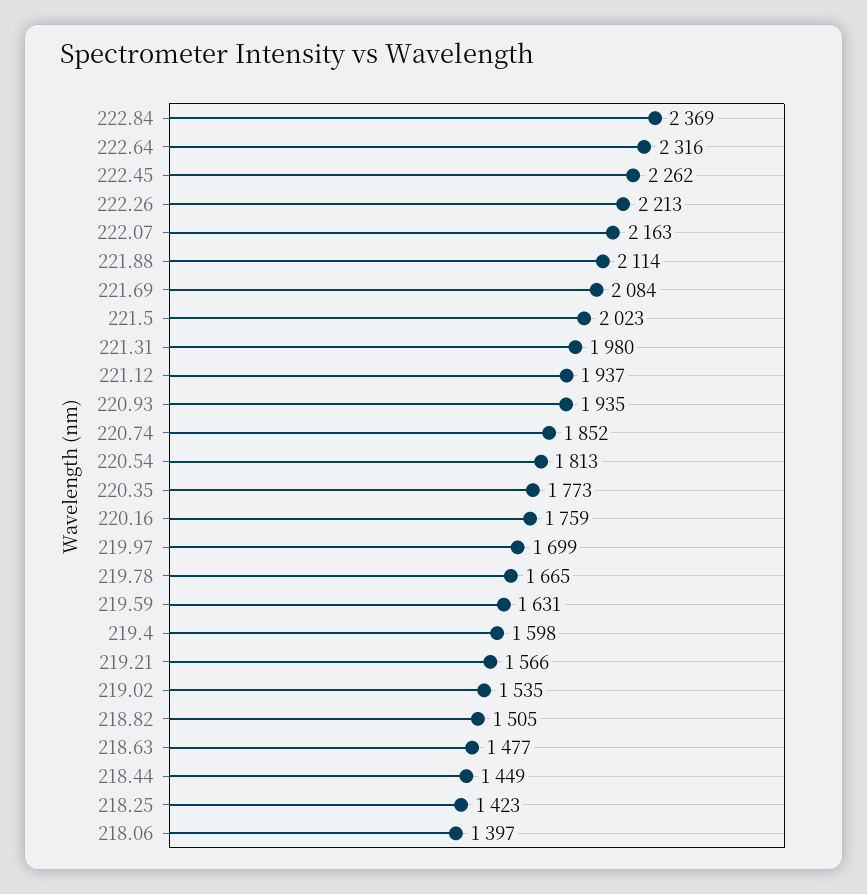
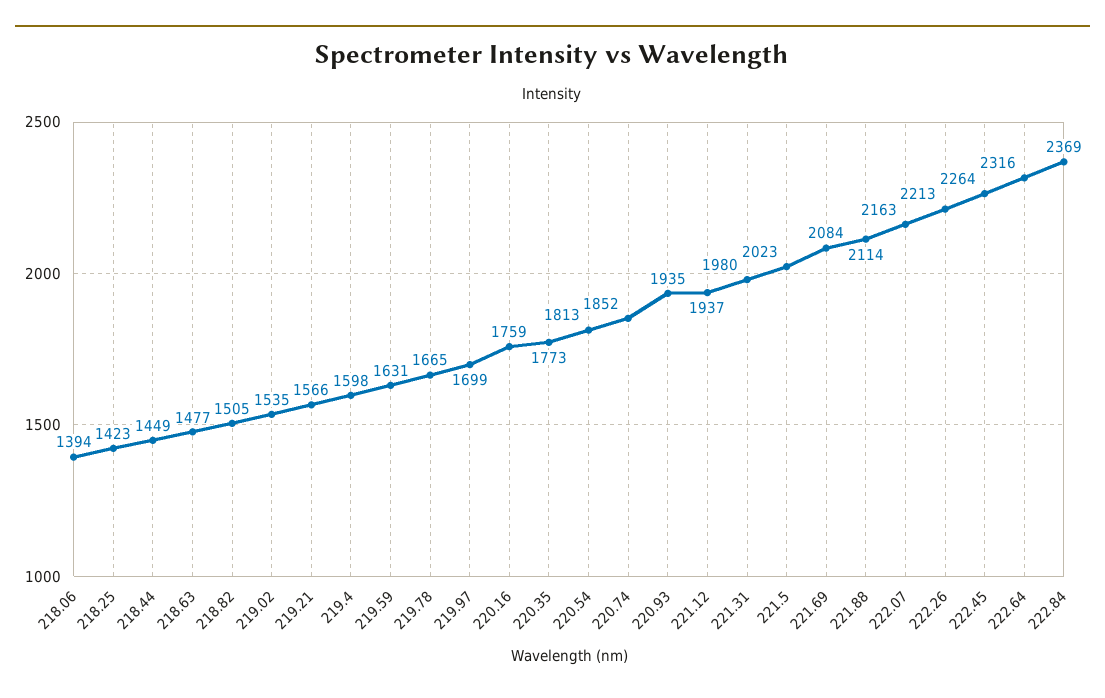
222.45: 2262 -> 2264
218.06: 1397 -> 1394

